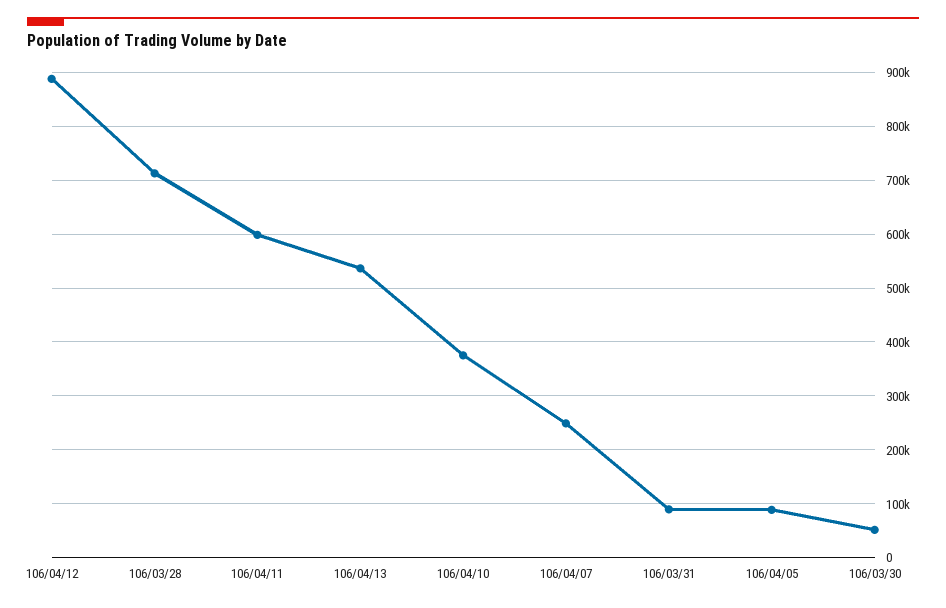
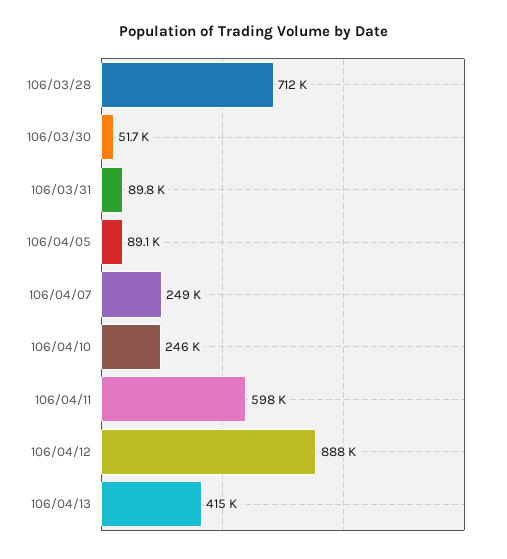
106/04/13: 540000 -> 415000
106/04/10: 380000 -> 246000

